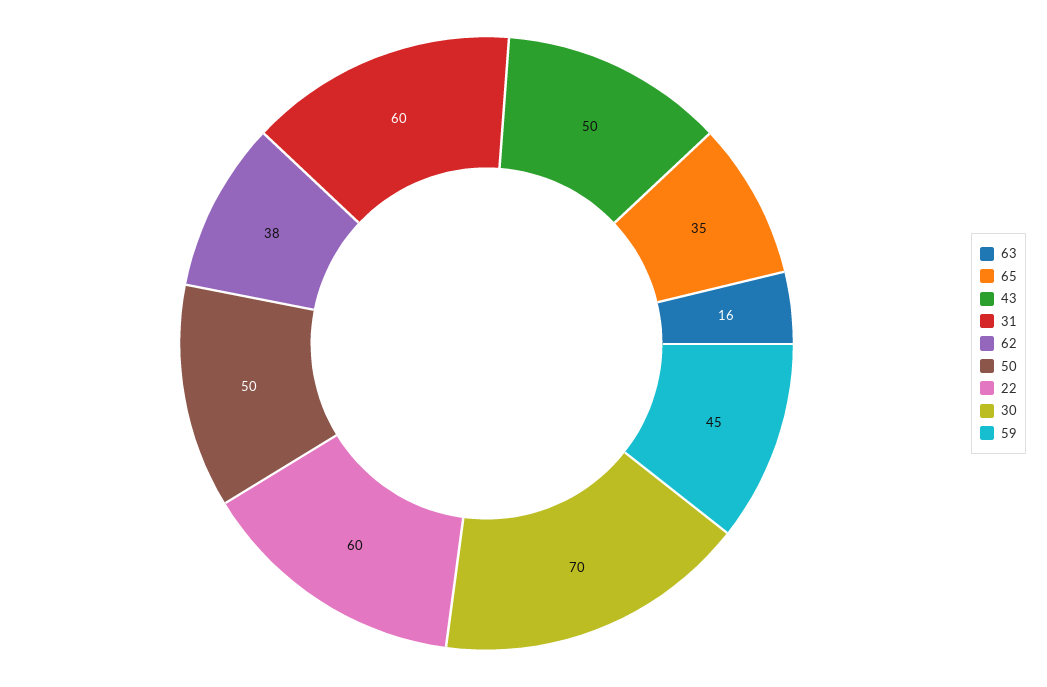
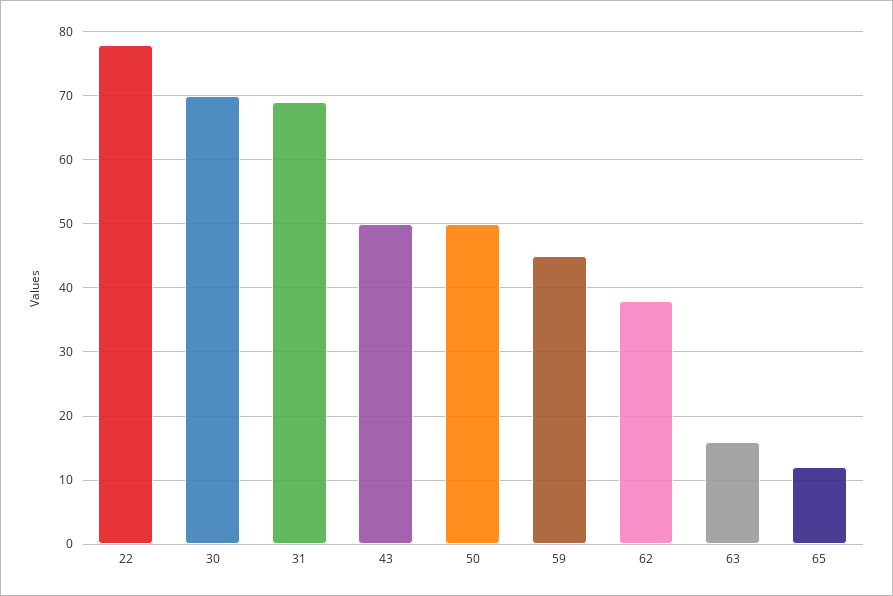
65: 35 -> 12
31: 60 -> 69
22: 60 -> 78

